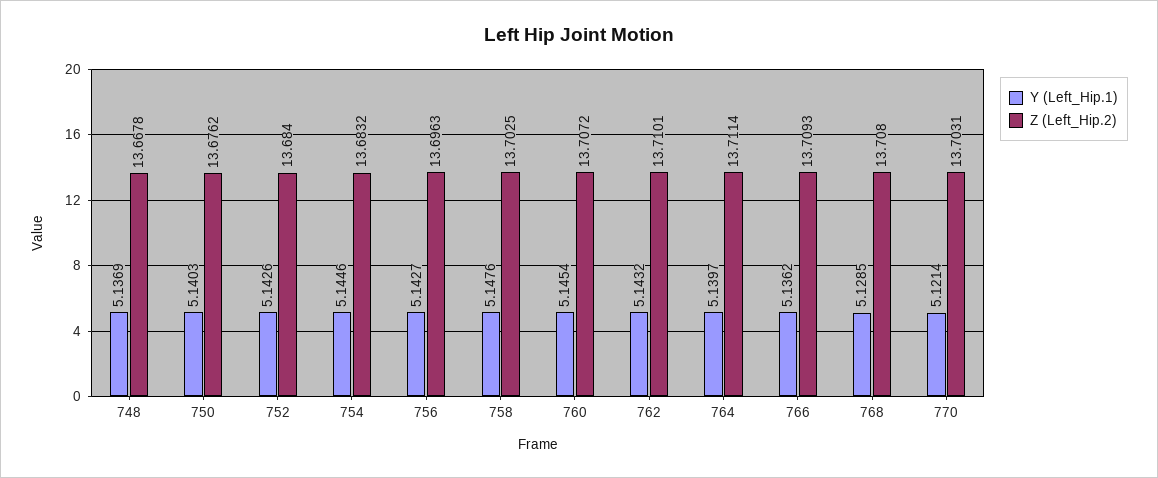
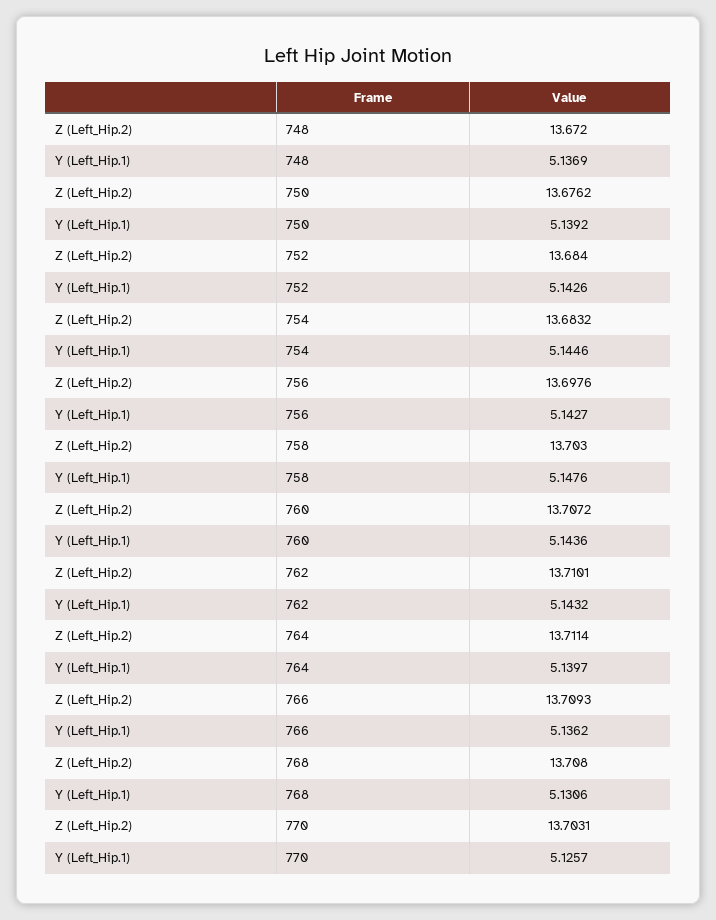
Z (Left_Hip.2), 748: 13.6678 -> 13.672
Y (Left_Hip.1), 750: 5.1403 -> 5.1392
Z (Left_Hip.2), 756: 13.6963 -> 13.6976
Z (Left_Hip.2), 758: 13.7025 -> 13.703
Y (Left_Hip.1), 760: 5.1454 -> 5.1436
Y (Left_Hip.1), 768: 5.1285 -> 5.1306
Y (Left_Hip.1), 770: 5.1214 -> 5.1257

